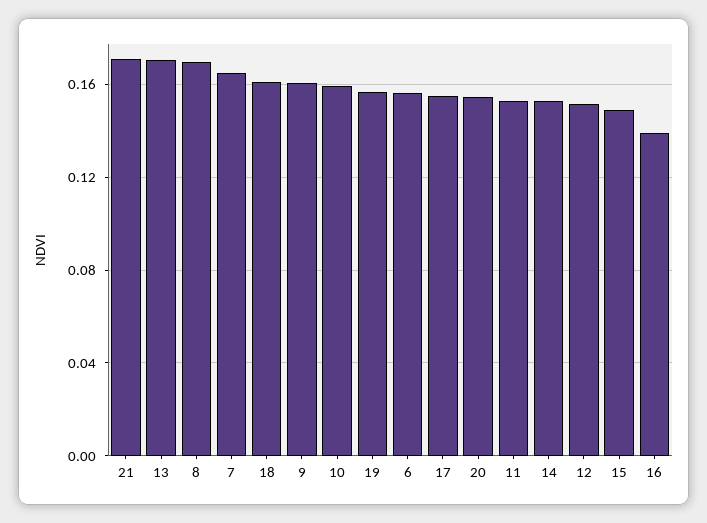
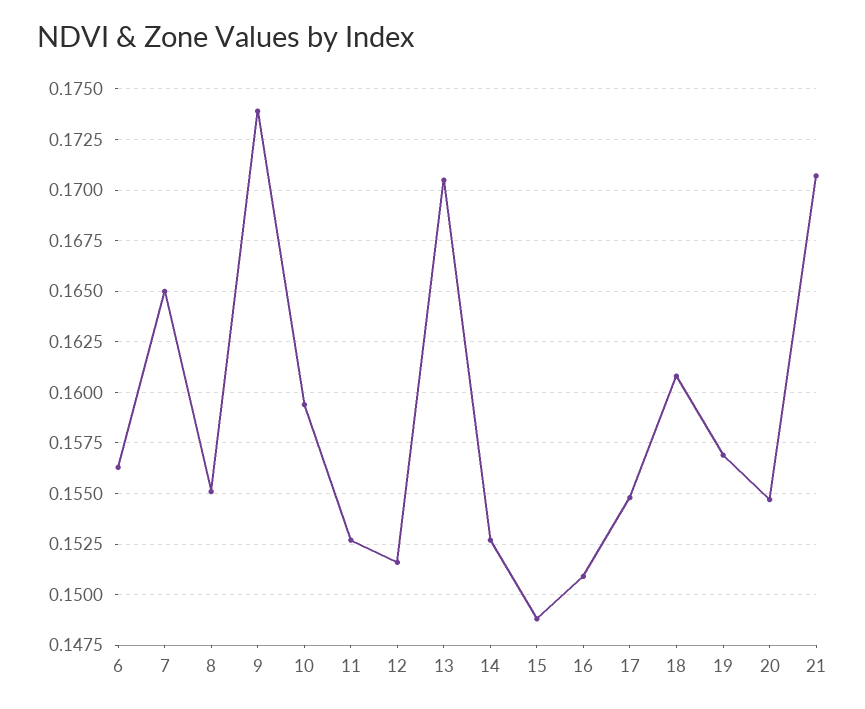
8: 0.17 -> 0.155
9: 0.16 -> 0.174
16: 0.14 -> 0.151

